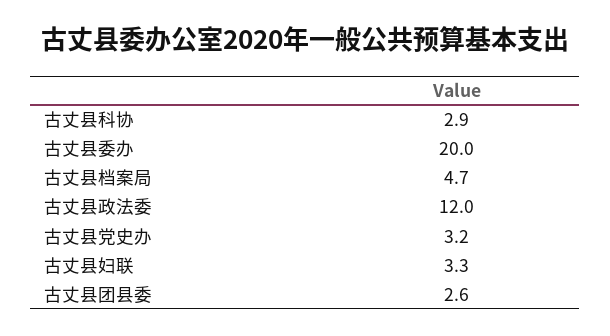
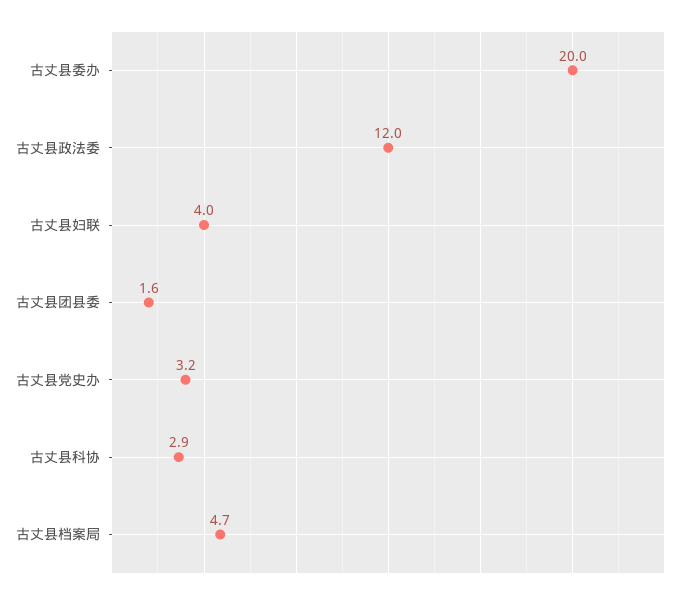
古丈县妇联: 3.3 -> 4
古丈县团县委: 2.6 -> 1.6

